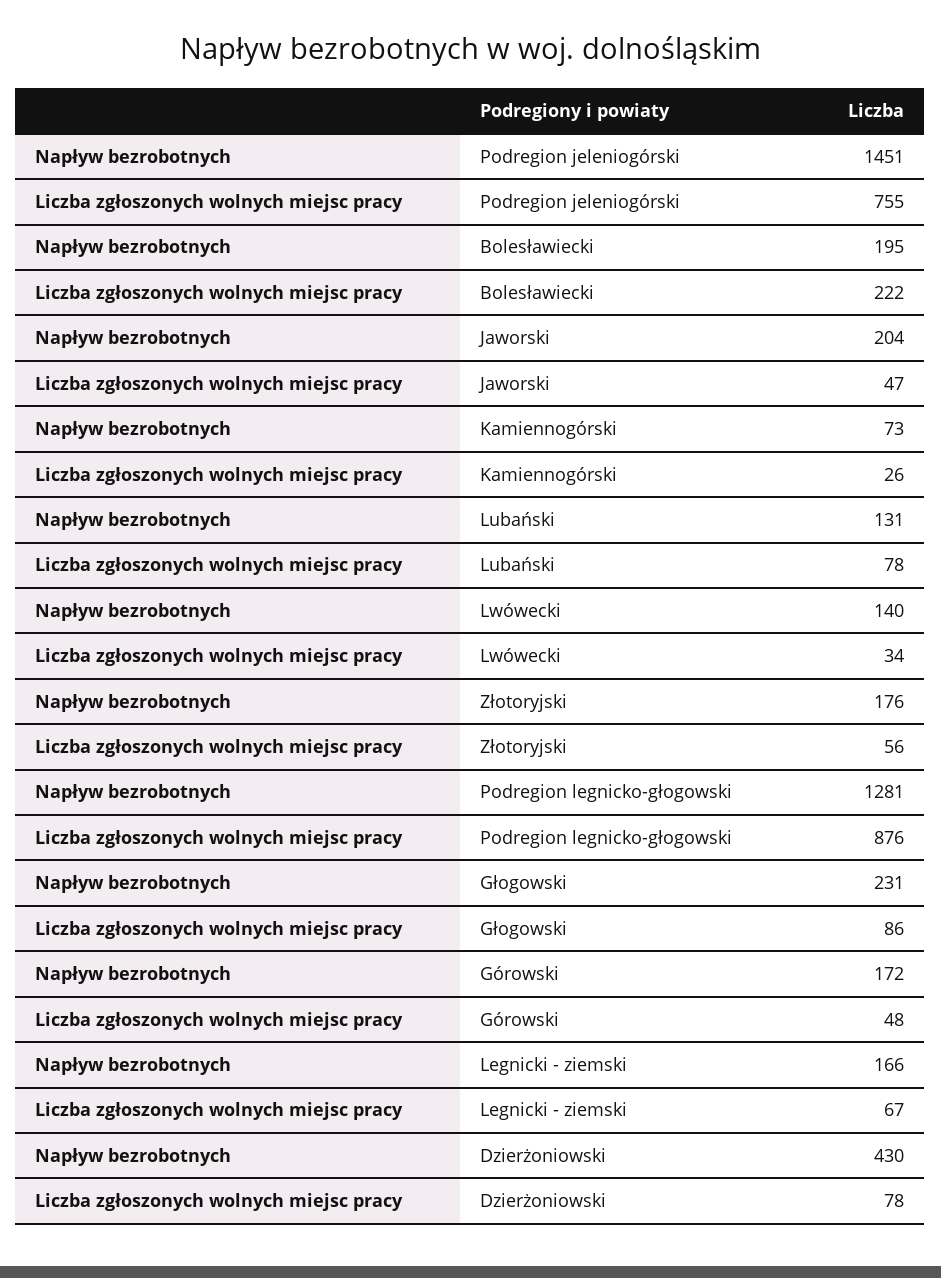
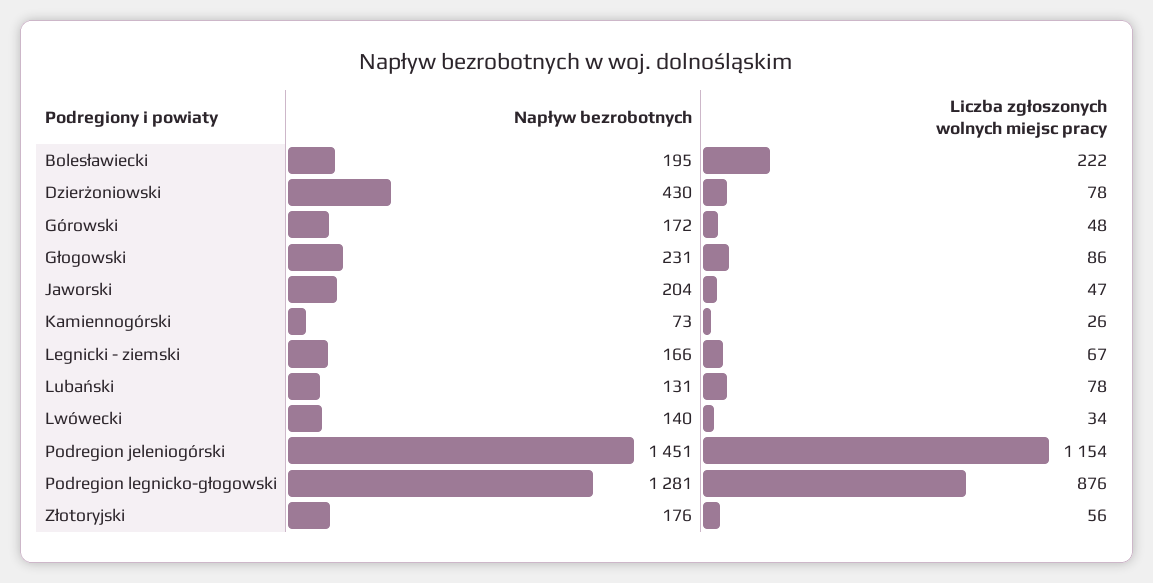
Liczba zgłoszonych wolnych miejsc pracy, Podregion jeleniogórski: 755 -> 1154

